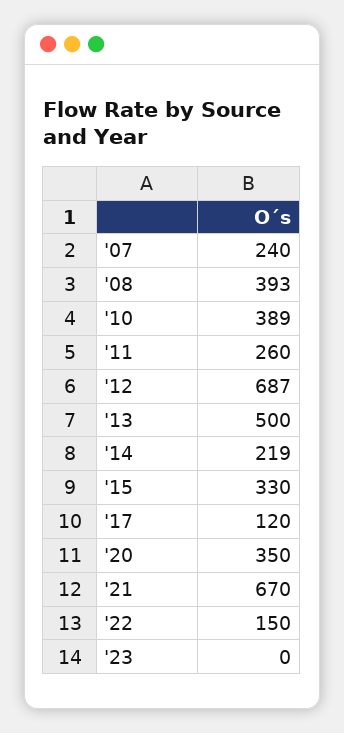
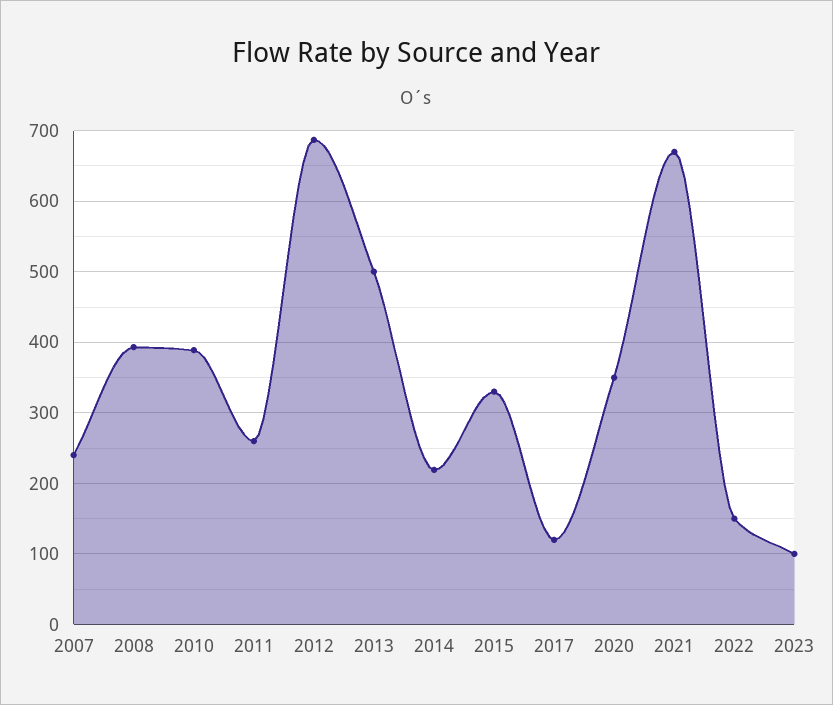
'23: 0 -> 100

